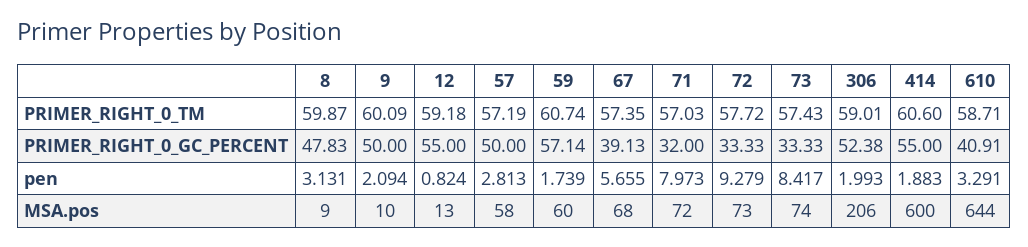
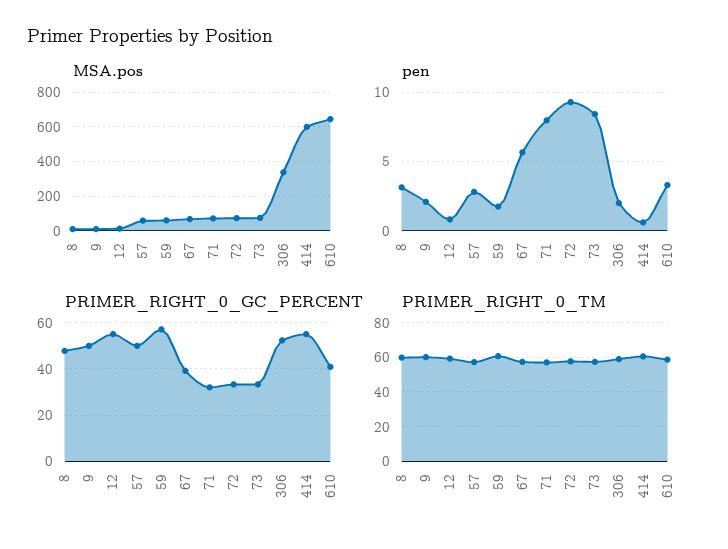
pen, 414: 1.883 -> 0.5
MSA.pos, 306: 206 -> 350

